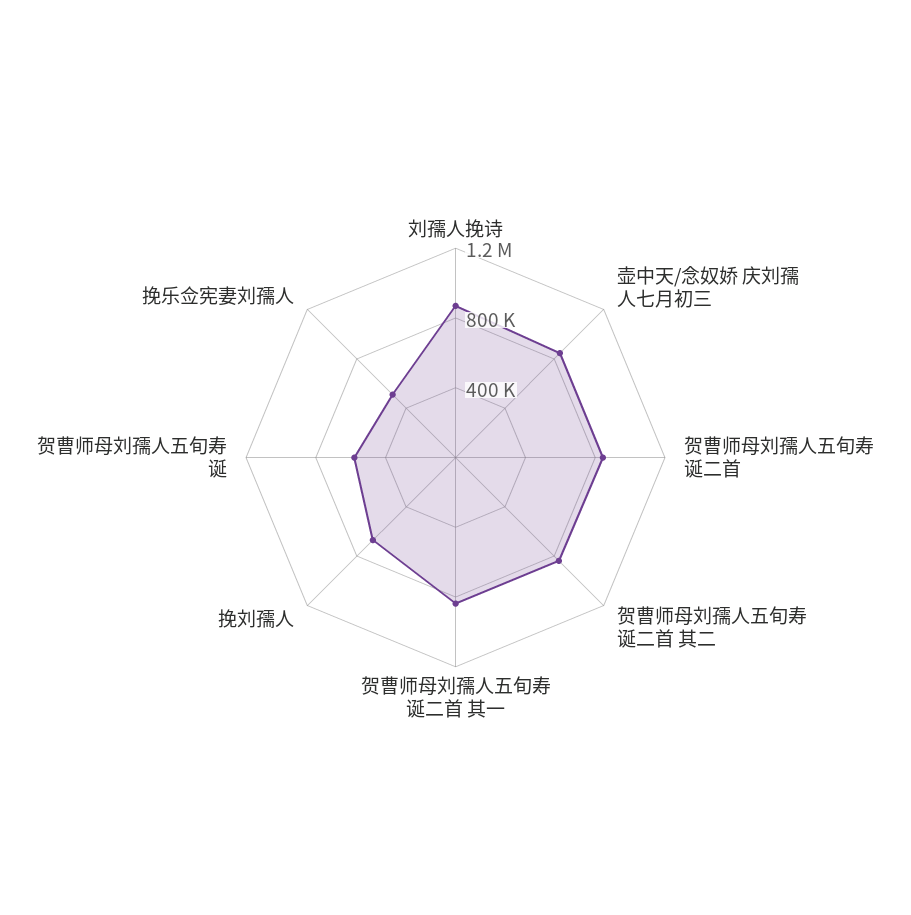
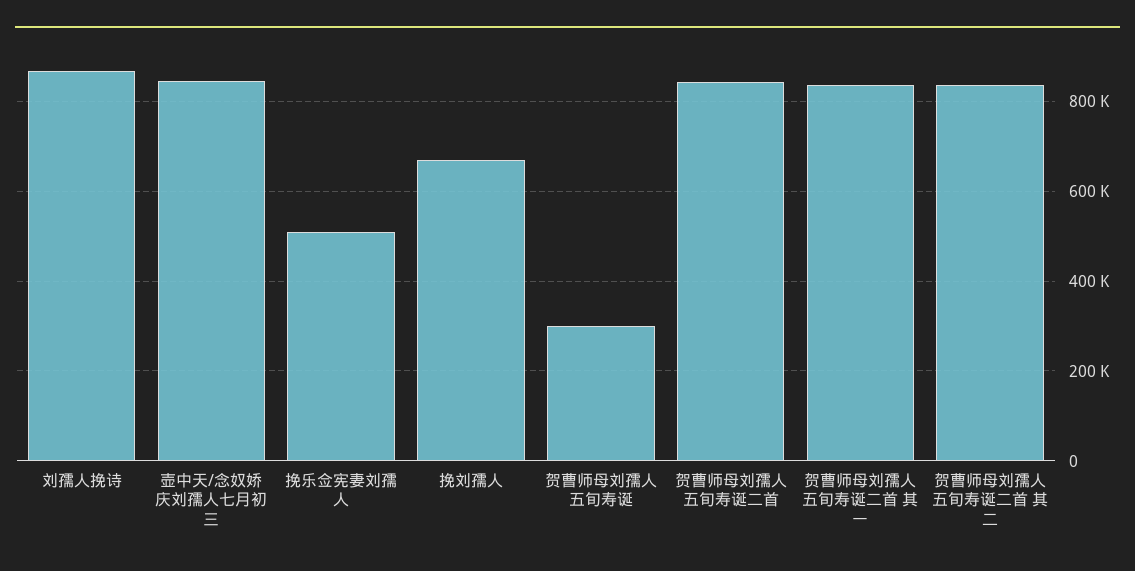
贺曹师母刘孺人五旬寿诞: 600000 -> 300000

